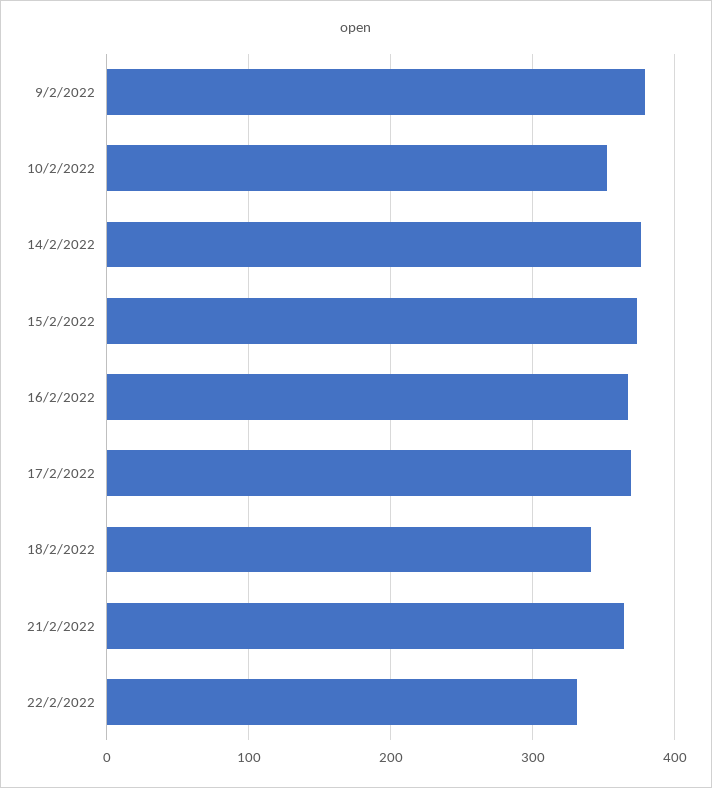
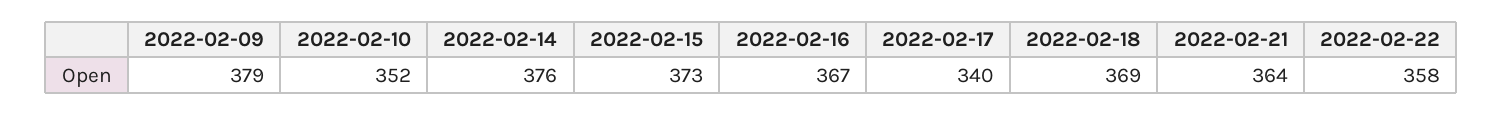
17/2/2022: 370 -> 340
18/2/2022: 340 -> 369
22/2/2022: 330 -> 358

